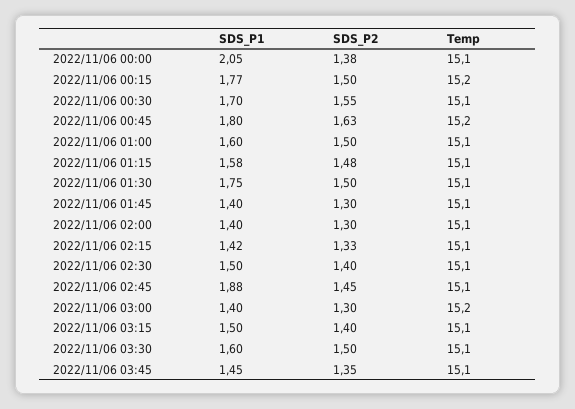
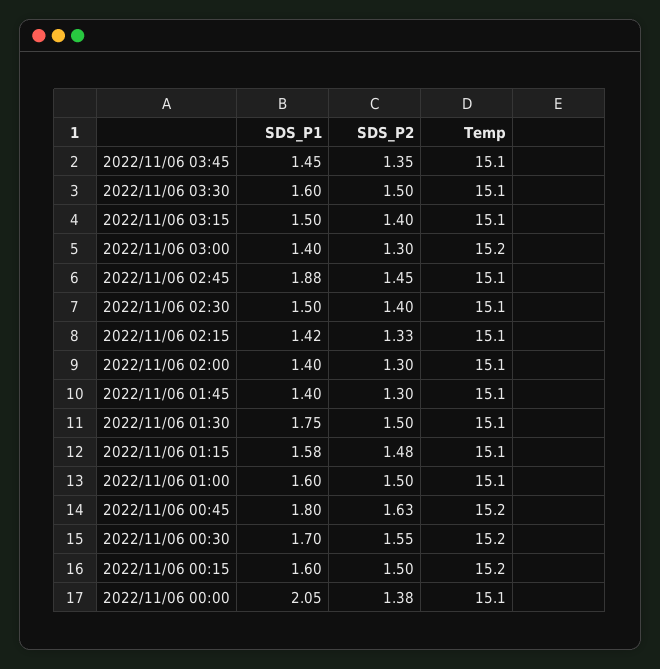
SDS_P1, 2022/11/06 00:15: 1.77 -> 1.6
Temp, 2022/11/06 00:30: 15.1 -> 15.2

